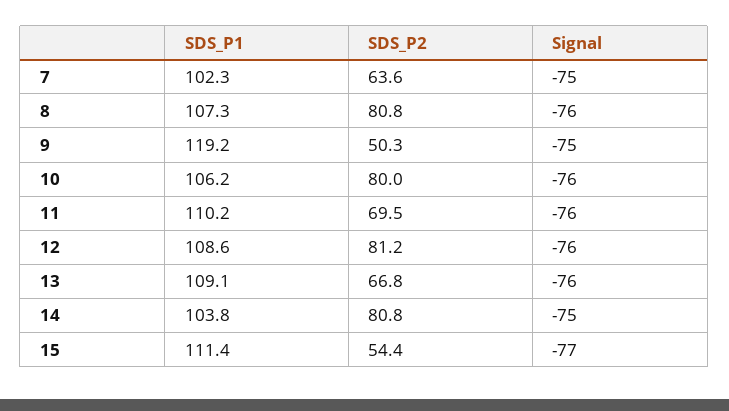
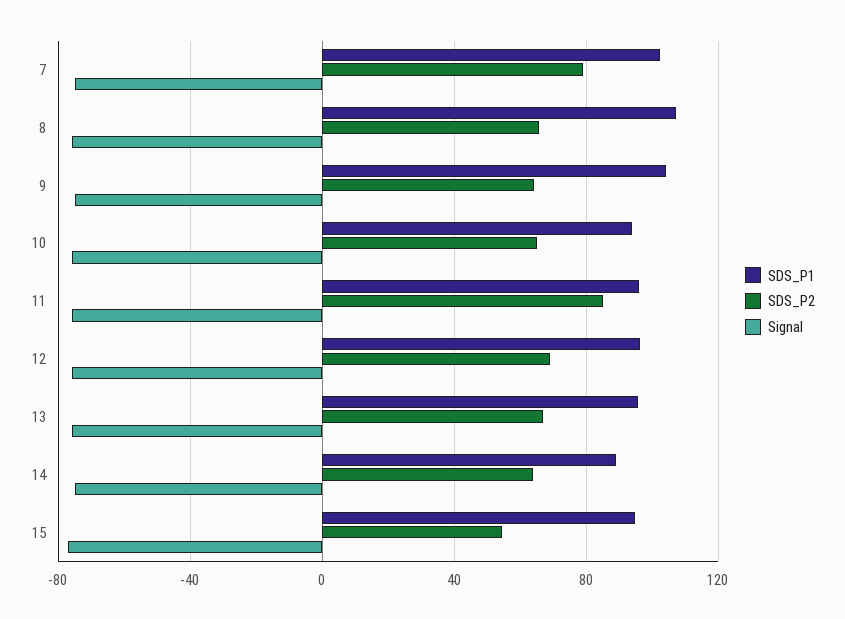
SDS_P2, 7: 63.6 -> 80
SDS_P2, 8: 80.8 -> 65
SDS_P1, 9: 119.2 -> 105
SDS_P2, 9: 50.3 -> 65
SDS_P1, 10: 106.2 -> 95
SDS_P2, 10: 80 -> 65
SDS_P1, 11: 110.2 -> 95
SDS_P2, 11: 69.5 -> 85
SDS_P1, 12: 108.6 -> 95
SDS_P2, 12: 81.2 -> 70
SDS_P1, 13: 109.1 -> 95
SDS_P1, 14: 103.8 -> 90
SDS_P2, 14: 80.8 -> 65
SDS_P1, 15: 111.4 -> 95

